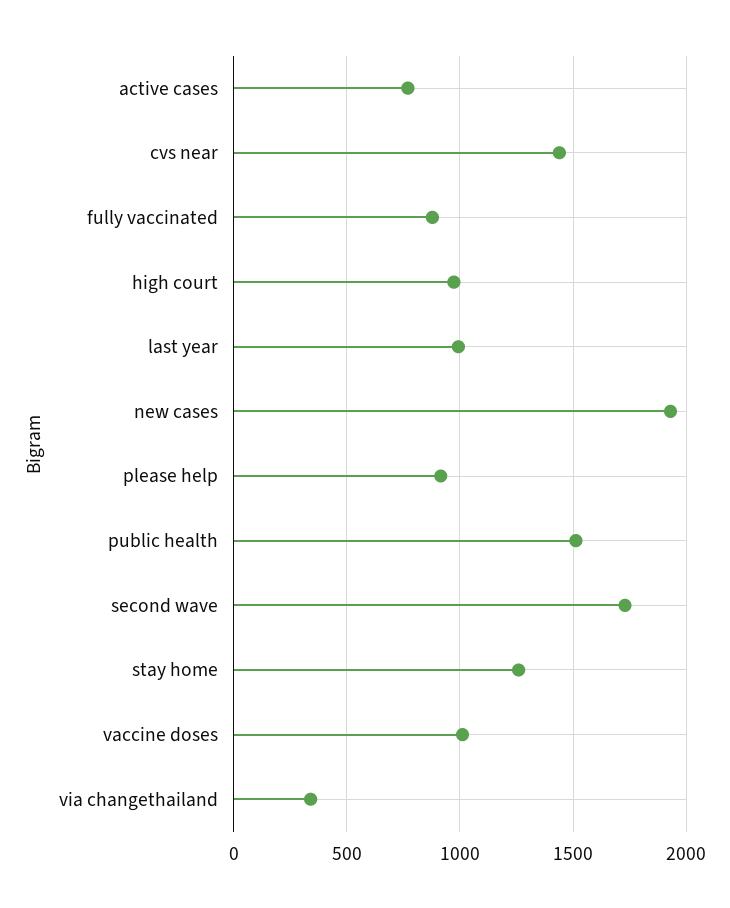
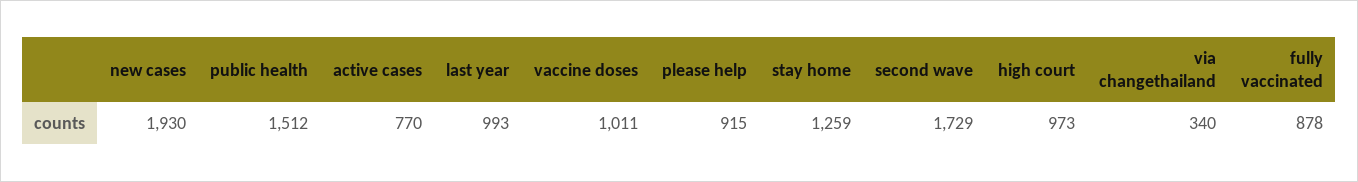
cvs near: 1450 -> none

